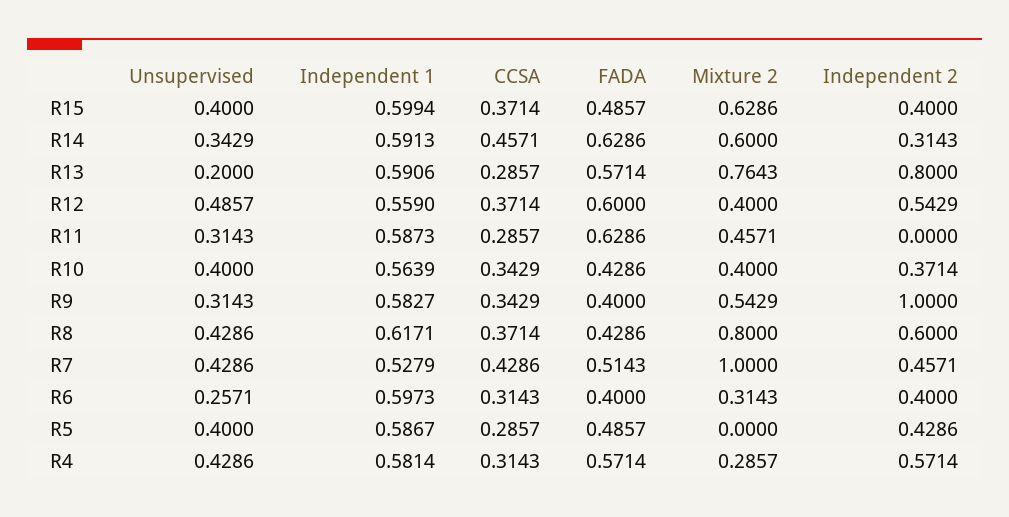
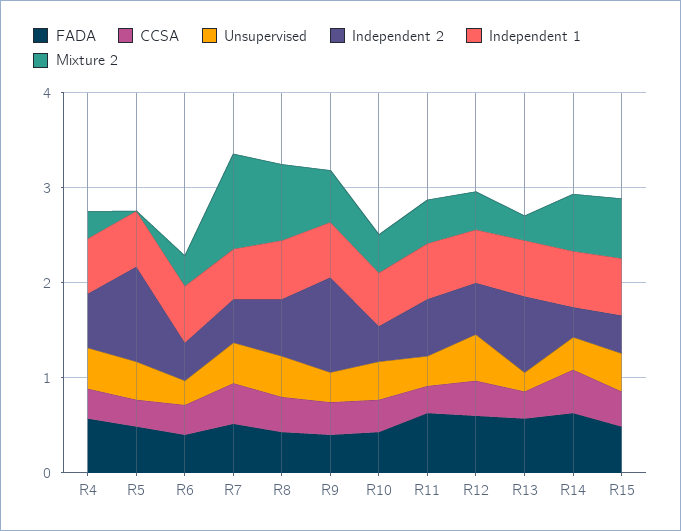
Mixture 2, R13: 0.7643 -> 0.2
Independent 2, R11: 0 -> 0.6
Independent 2, R5: 0.4286 -> 1

